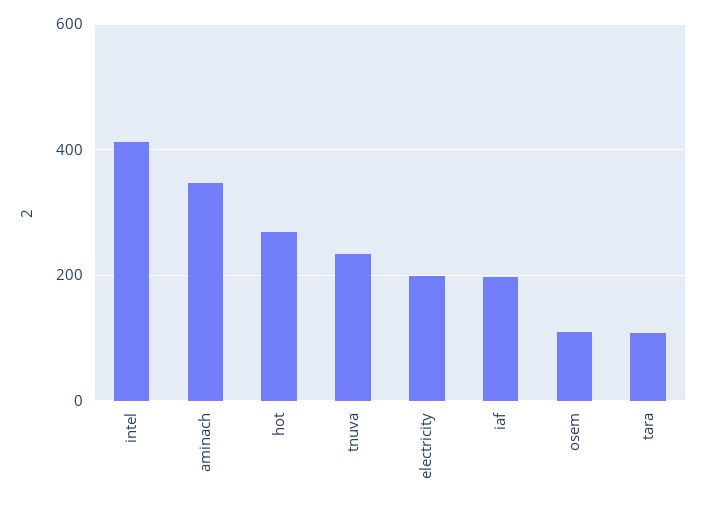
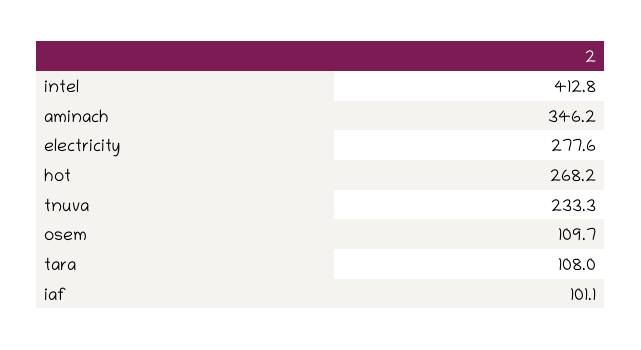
electricity: 200 -> 277.6
iaf: 200 -> 101.1

